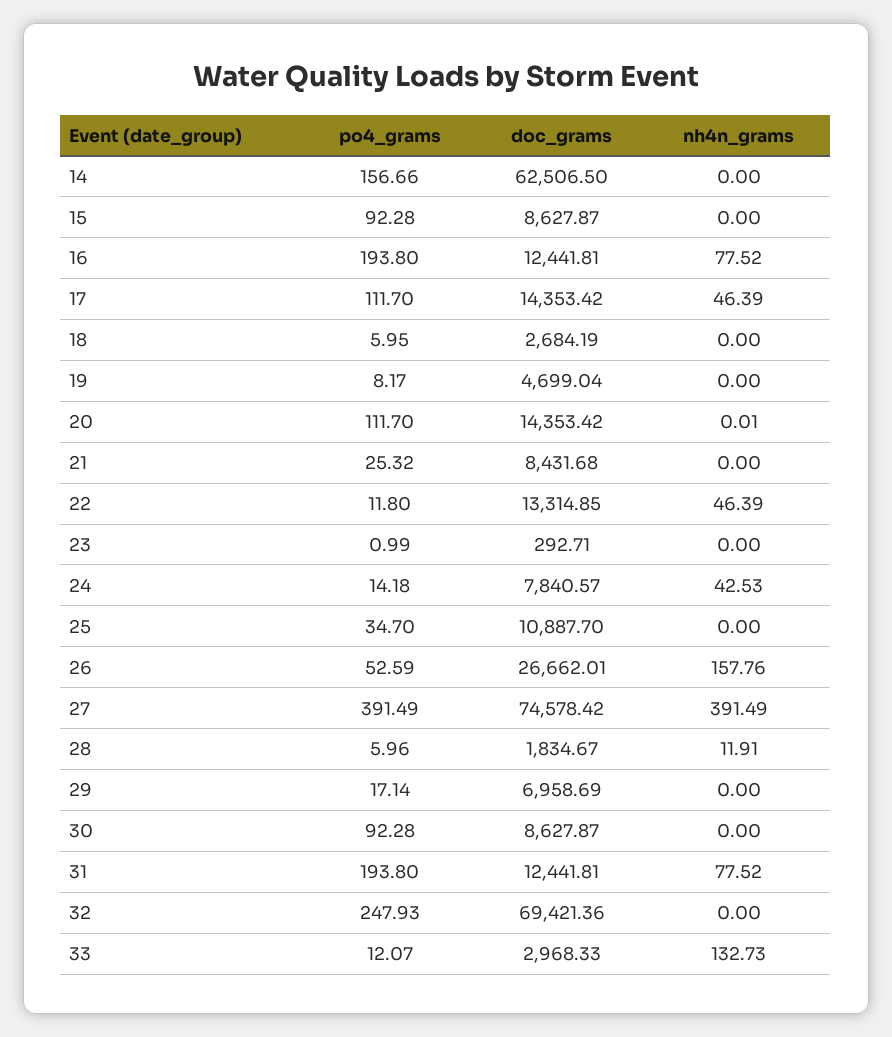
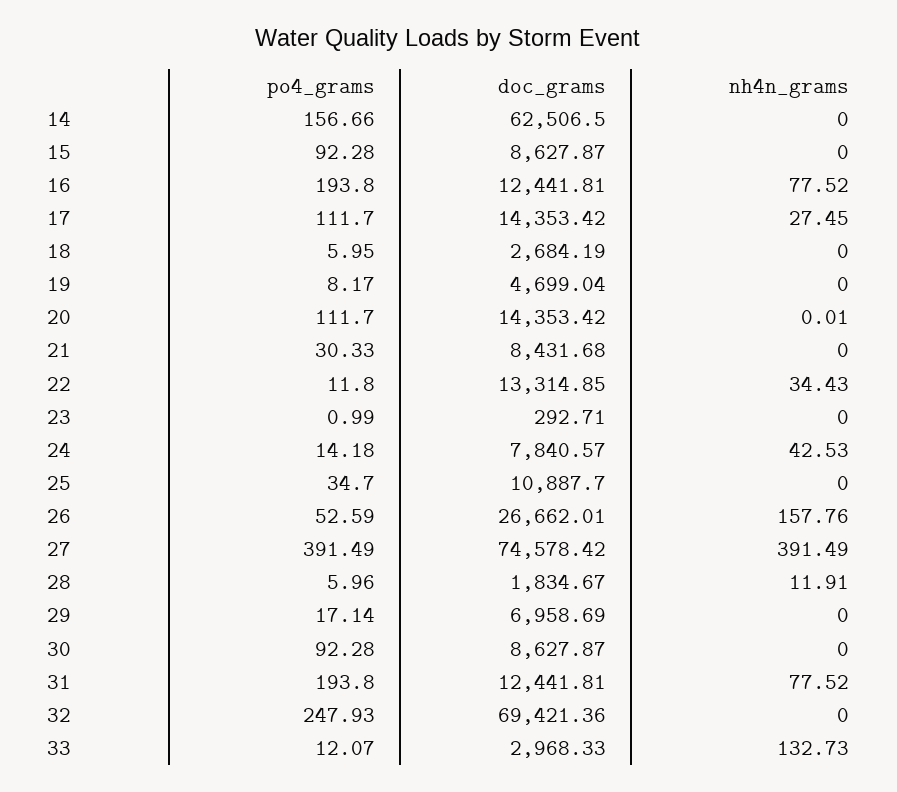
nh4n_grams, 17: 46.39 -> 27.45
po4_grams, 21: 25.32 -> 30.33
nh4n_grams, 22: 46.39 -> 34.43

